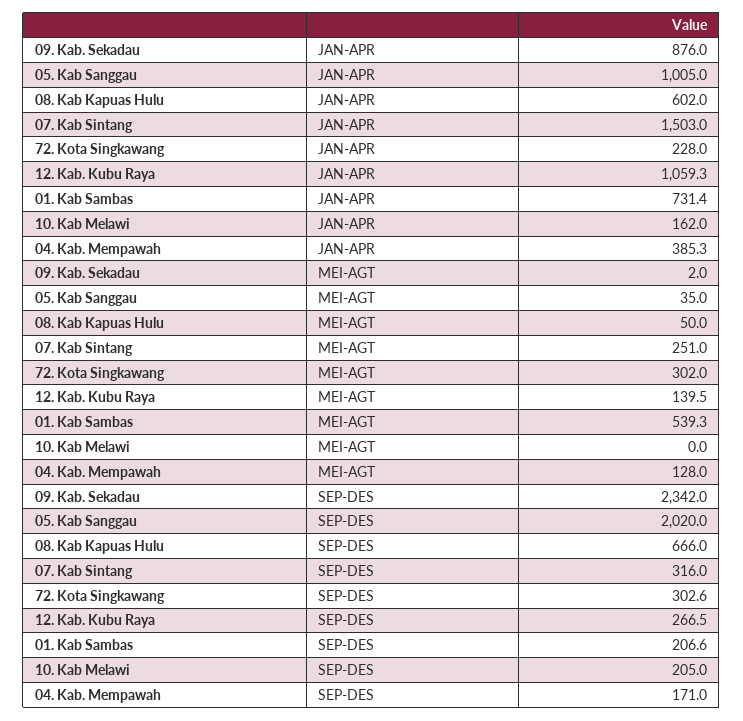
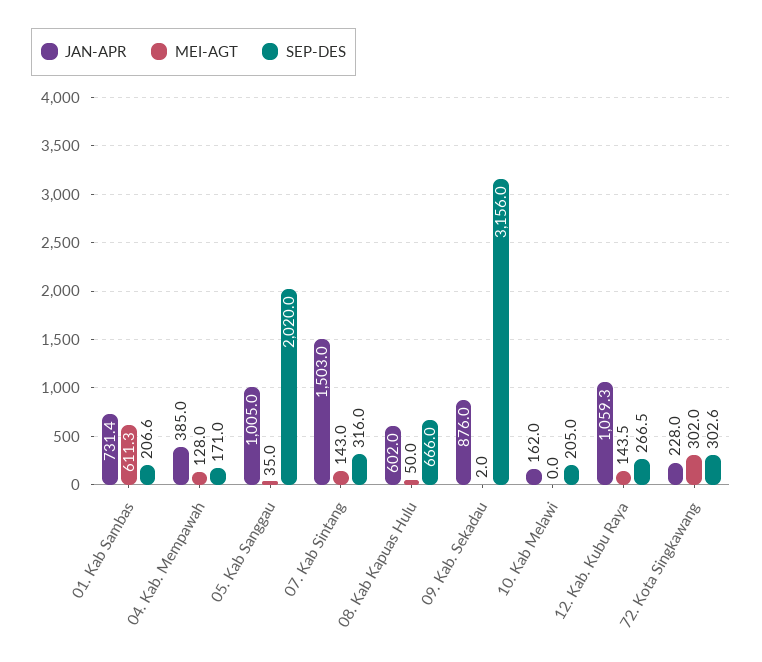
JAN-APR, 04. Kab. Mempawah: 385.3 -> 385
MEI-AGT, 07. Kab Sintang: 251 -> 143
MEI-AGT, 12. Kab. Kubu Raya: 139.5 -> 143.5
MEI-AGT, 01. Kab Sambas: 539.3 -> 611.3
SEP-DES, 09. Kab. Sekadau: 2342 -> 3156

